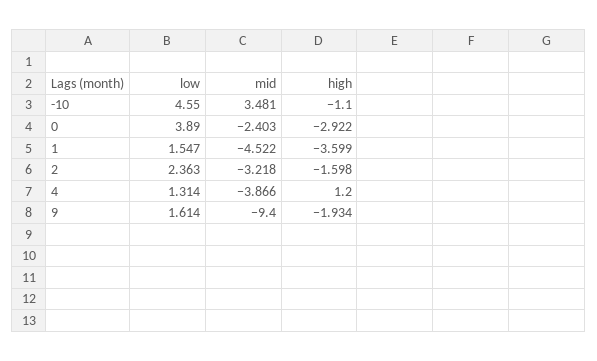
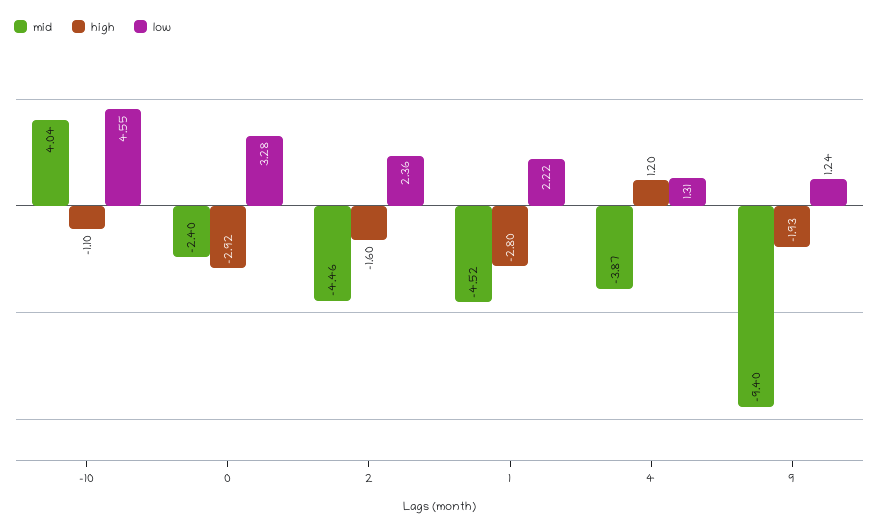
mid, -10: 3.481 -> 4.04
low, 0: 3.89 -> 3.28
low, 1: 1.547 -> 2.22
high, 1: -3.599 -> -2.8
mid, 2: -3.218 -> -4.46
low, 9: 1.614 -> 1.24

